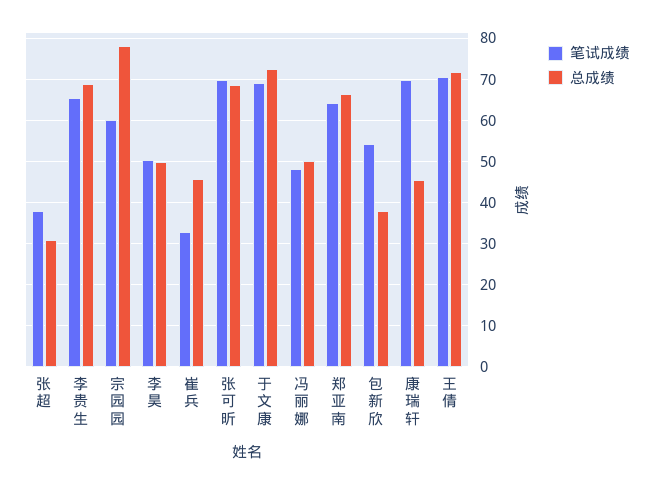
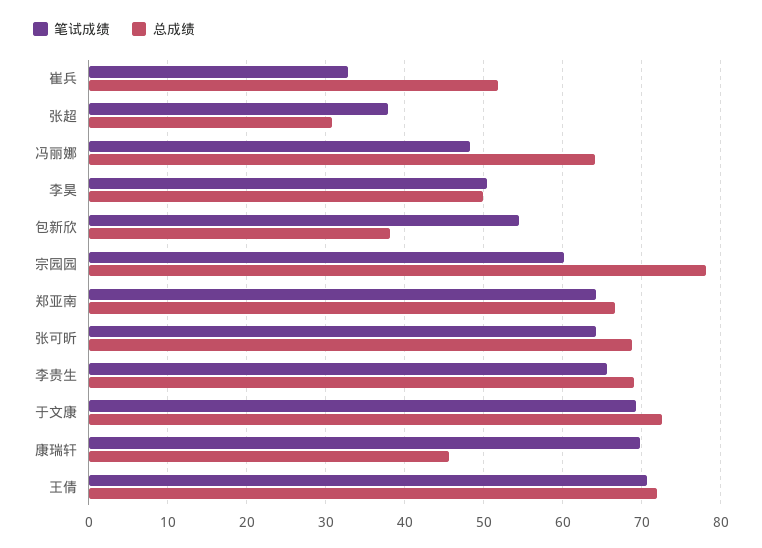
总成绩, 崔兵: 46 -> 52
笔试成绩, 张可昕: 70 -> 64
总成绩, 冯丽娜: 50 -> 64

